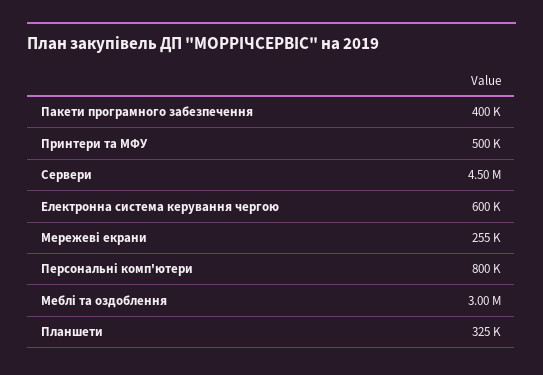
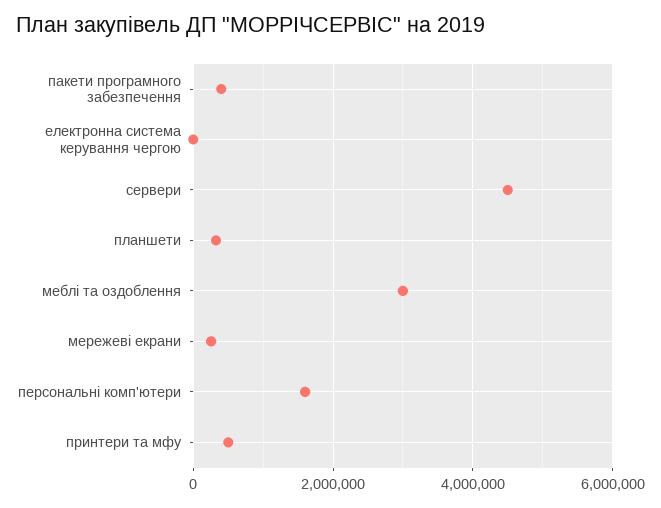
Електронна система керування чергою: 600000 -> 0
Персональні комп'ютери: 800000 -> 1600000

